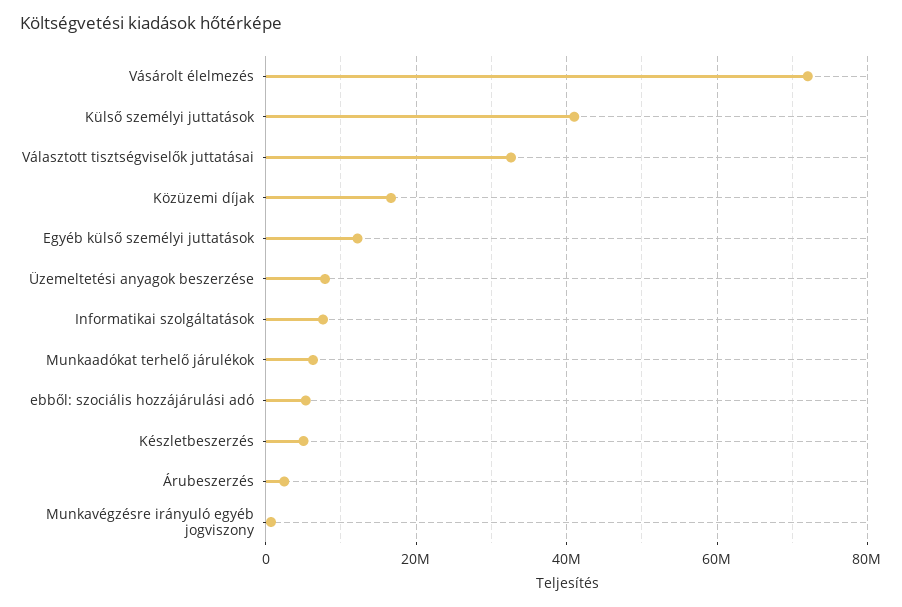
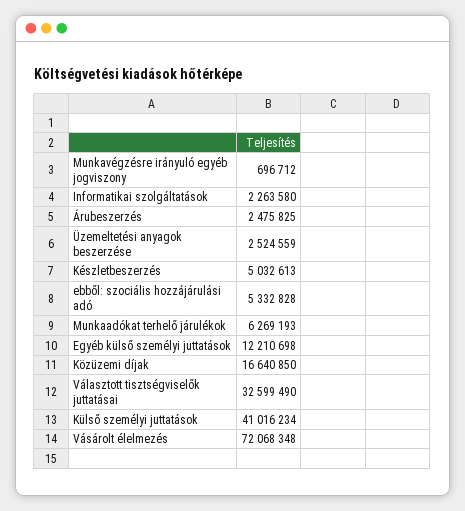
Üzemeltetési anyagok beszerzése: 8000000 -> 2524559
Informatikai szolgáltatások: 8000000 -> 2263580

